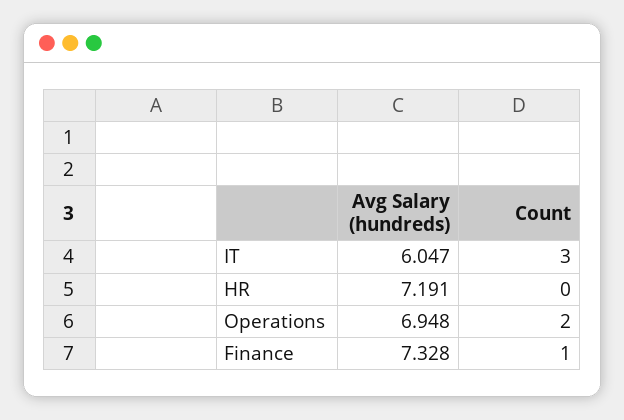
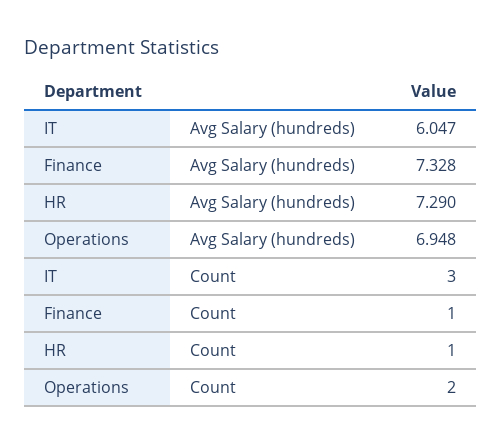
Avg Salary (hundreds), HR: 7.191 -> 7.29
Count, HR: 0 -> 1

